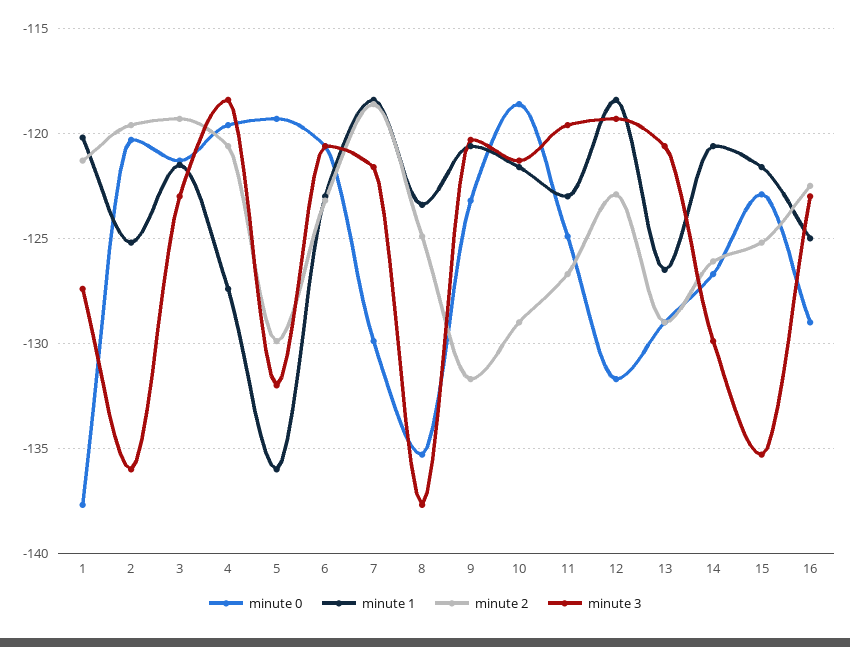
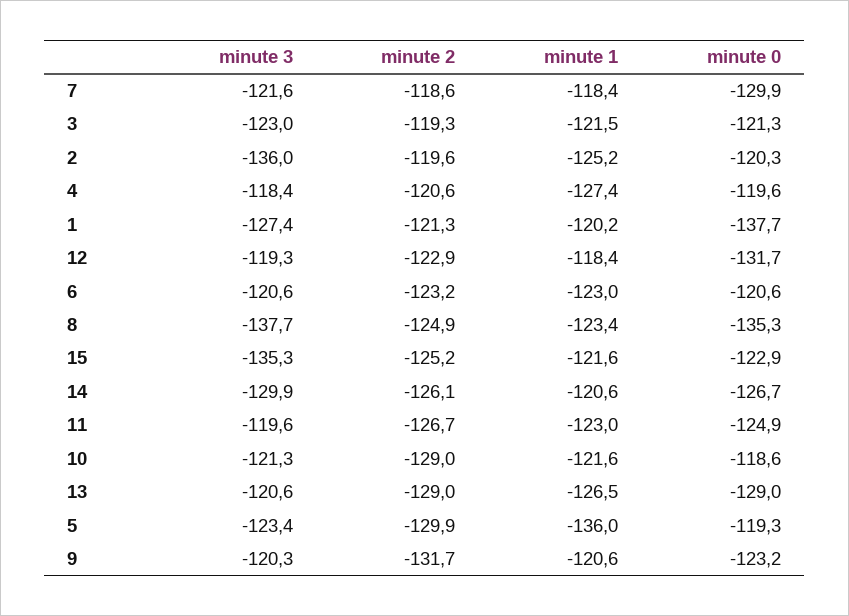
minute 3, 5: -132 -> -123.4
minute 0, 16: -129 -> none
minute 1, 16: -125 -> none
minute 2, 16: -122.5 -> none
minute 3, 16: -123 -> none

